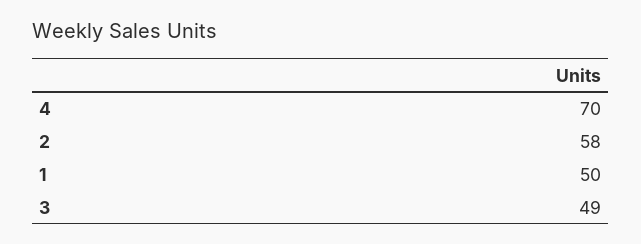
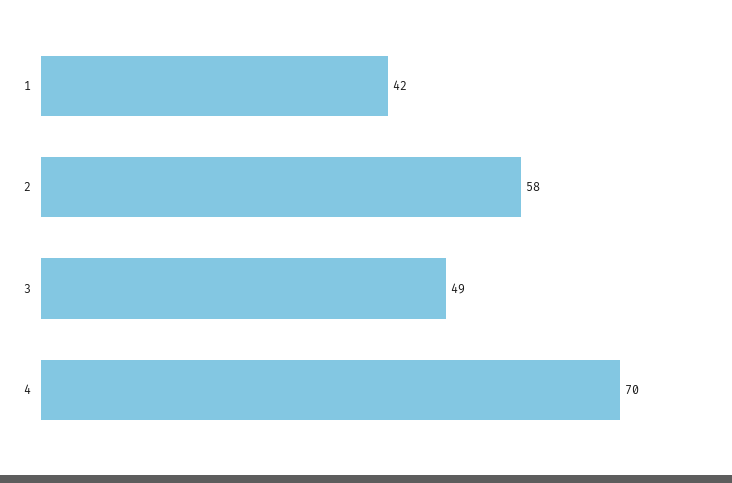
1: 50 -> 42

